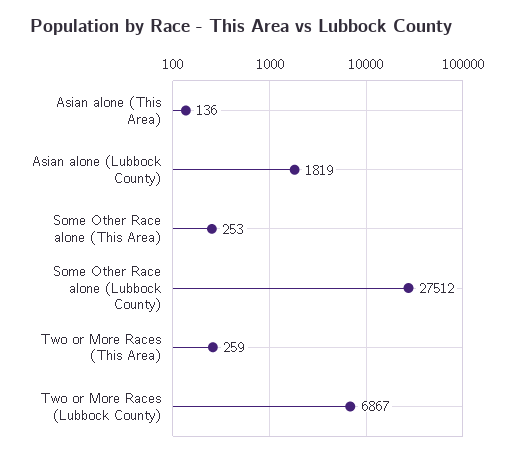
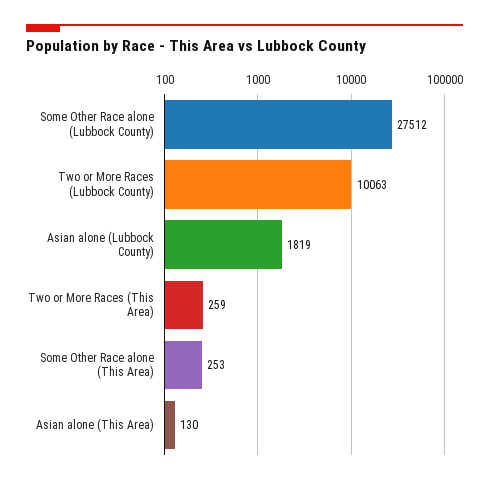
Asian alone (This Area): 136 -> 130
Two or More Races (Lubbock County): 6867 -> 10063

